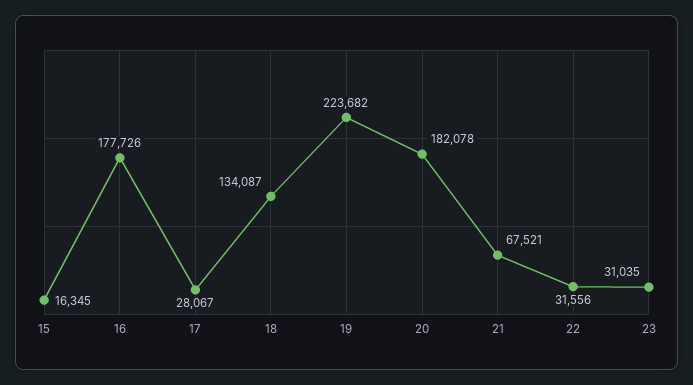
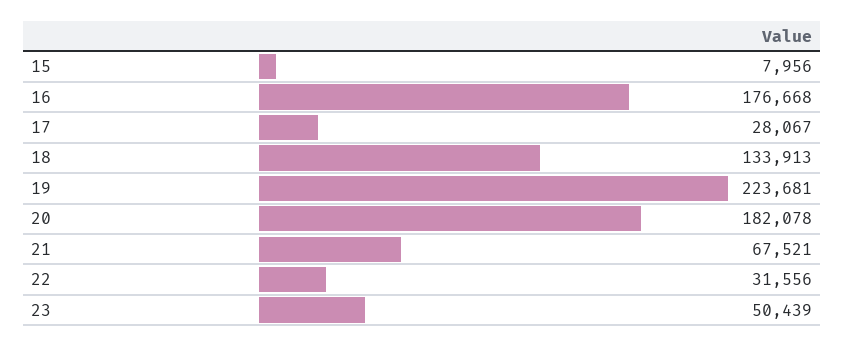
15: 16345 -> 7956
16: 177726 -> 176668
18: 134087 -> 133913
19: 223682 -> 223681
23: 31035 -> 50439

